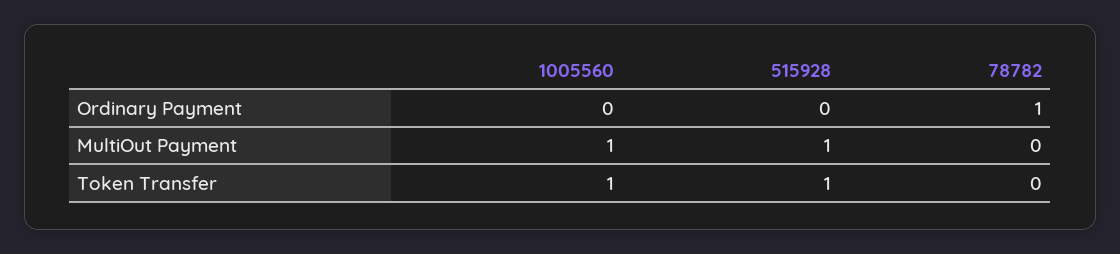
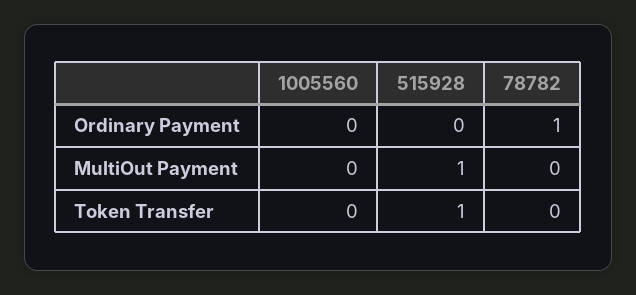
1005560, MultiOut Payment: 1 -> 0
1005560, Token Transfer: 1 -> 0

